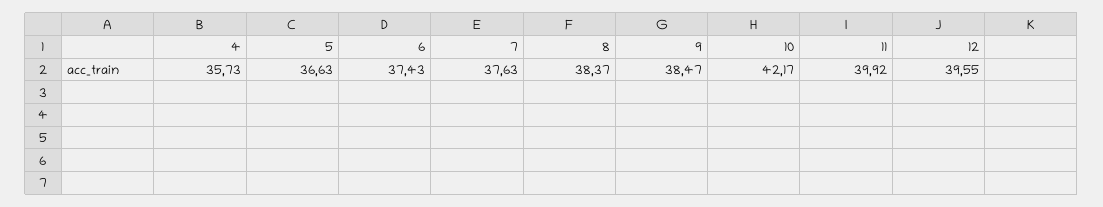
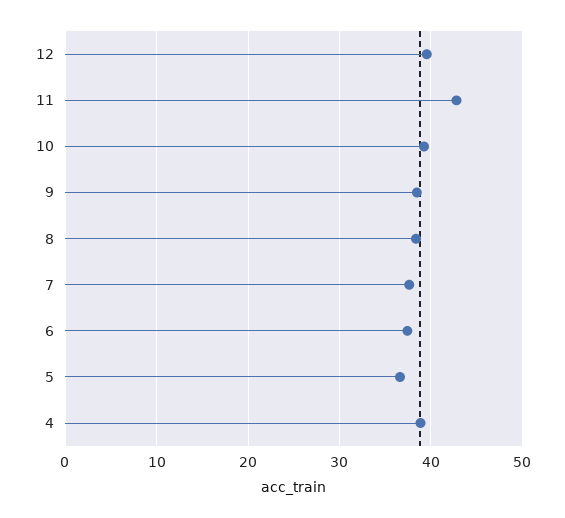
4: 35.73 -> 39
10: 42.17 -> 39
11: 39.92 -> 43

